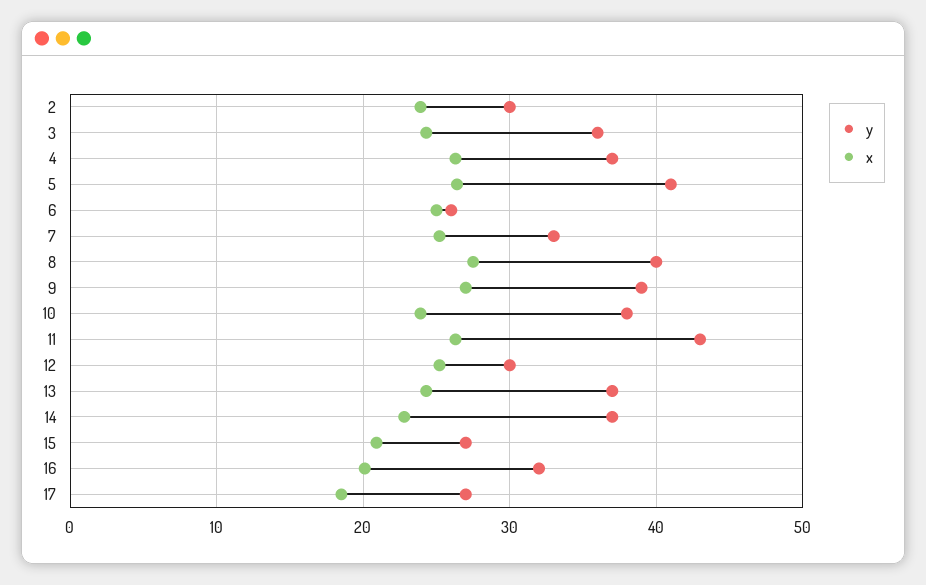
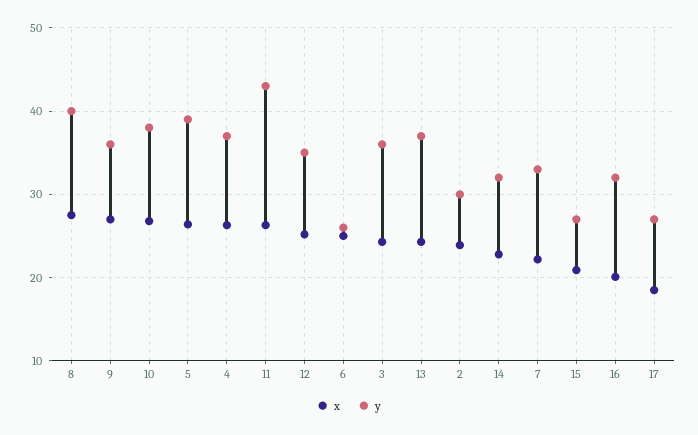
y, 5: 41 -> 39
x, 7: 25 -> 22
y, 9: 39 -> 36
x, 10: 24 -> 27
y, 12: 30 -> 35
y, 14: 37 -> 32

